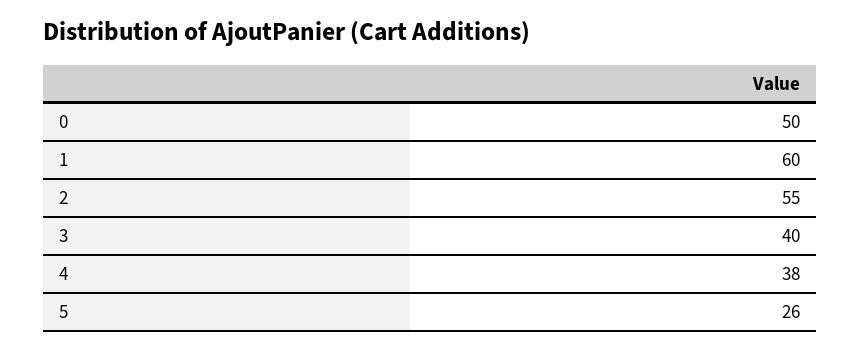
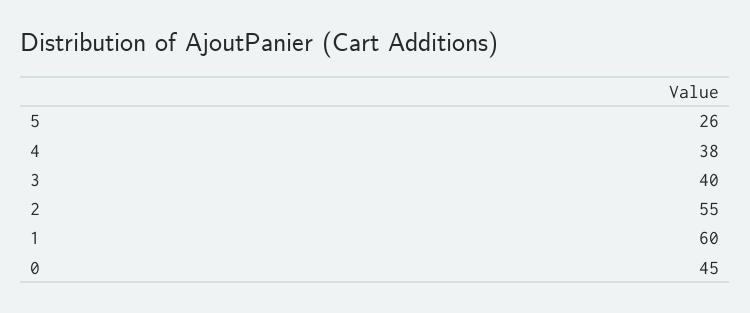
0: 50 -> 45

